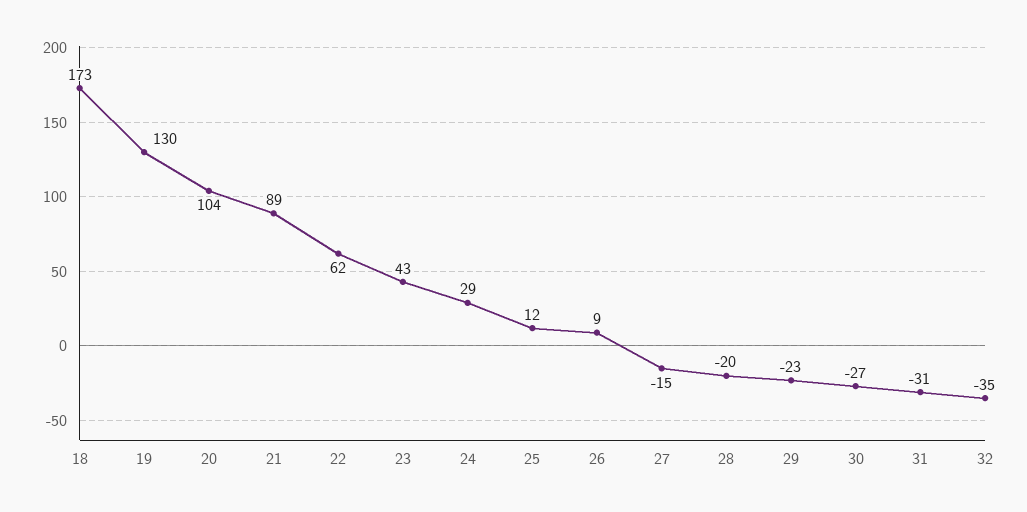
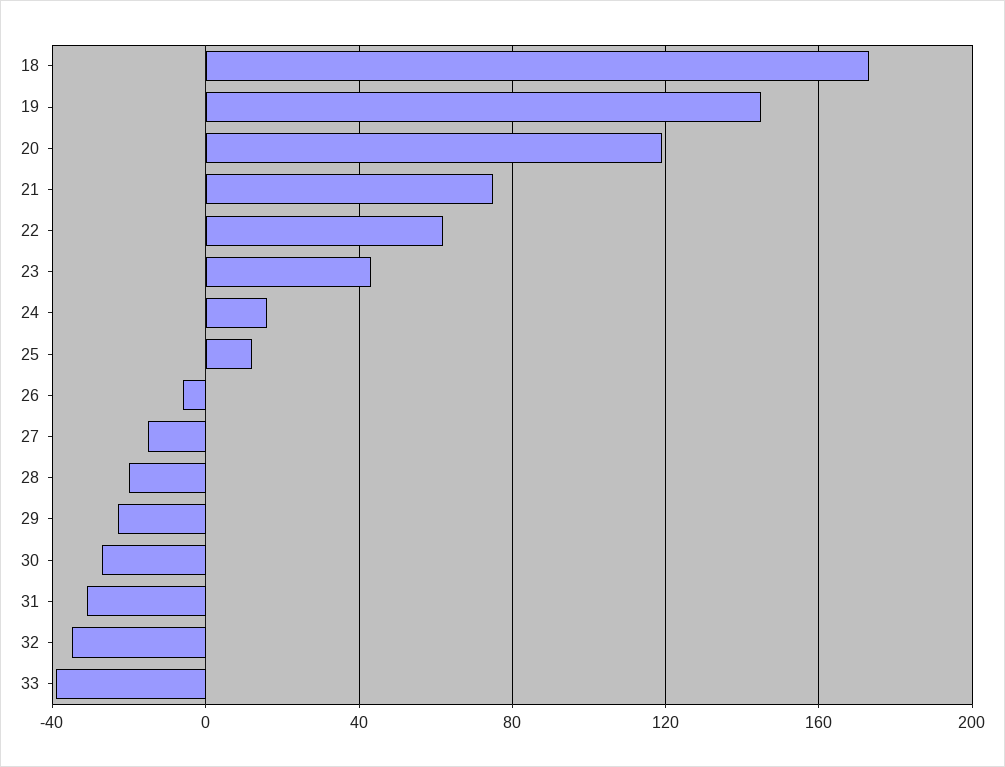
19: 130 -> 145
20: 104 -> 120
21: 89 -> 75
24: 29 -> 15
26: 9 -> -5
33: none -> -40

